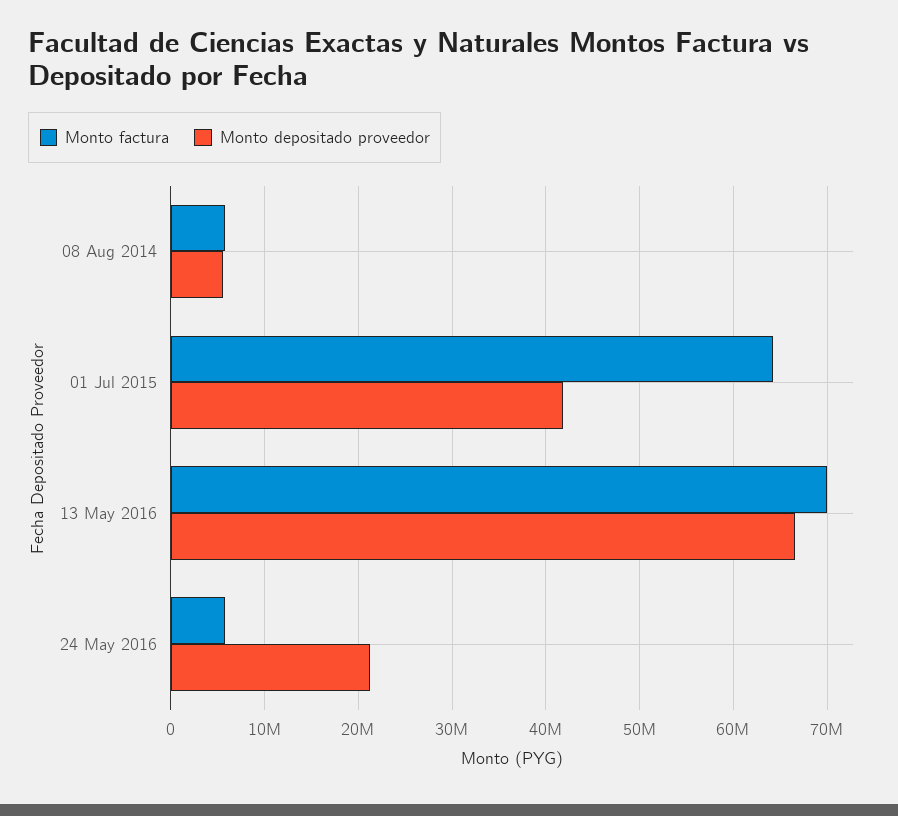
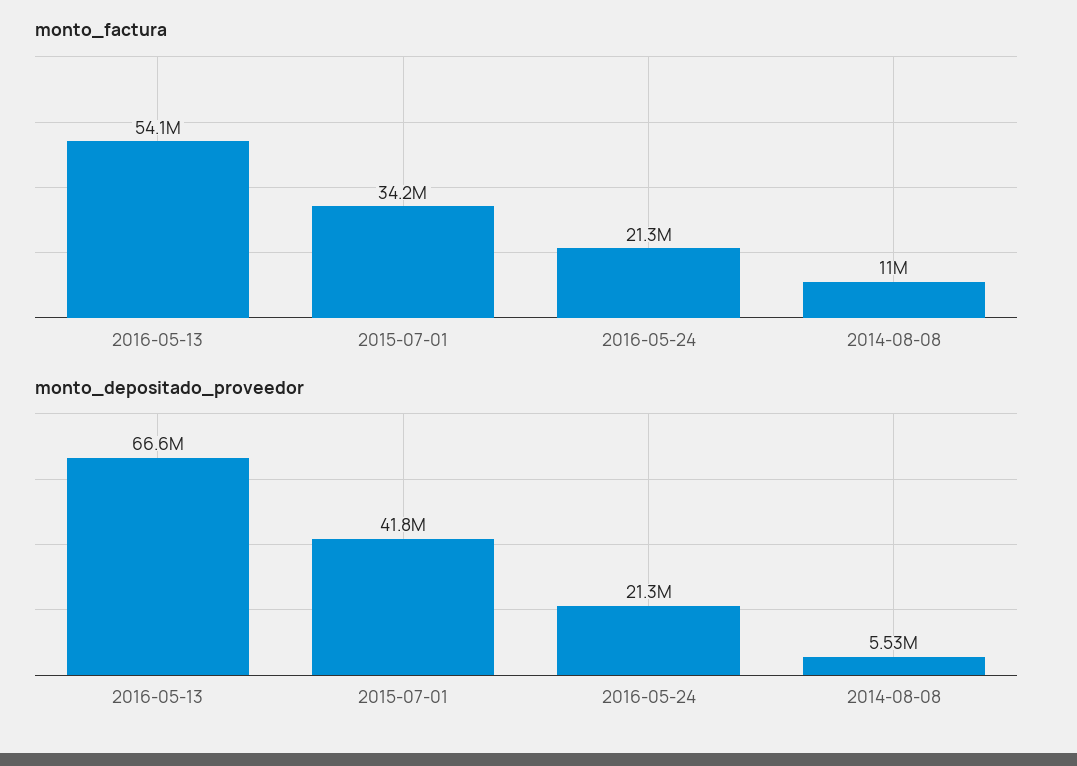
Monto factura, 08 Aug 2014: 6000000 -> 11000000
Monto factura, 01 Jul 2015: 64000000 -> 34200000
Monto factura, 13 May 2016: 70000000 -> 54100000
Monto factura, 24 May 2016: 6000000 -> 21300000

